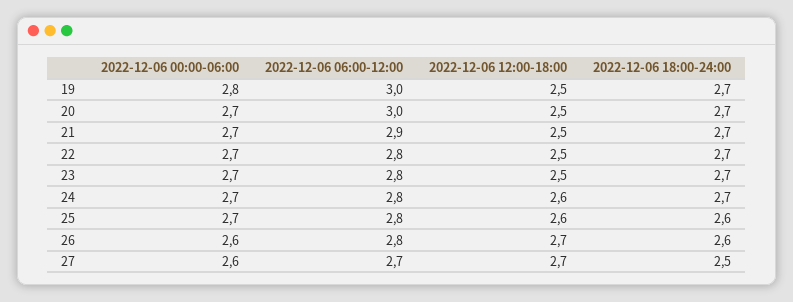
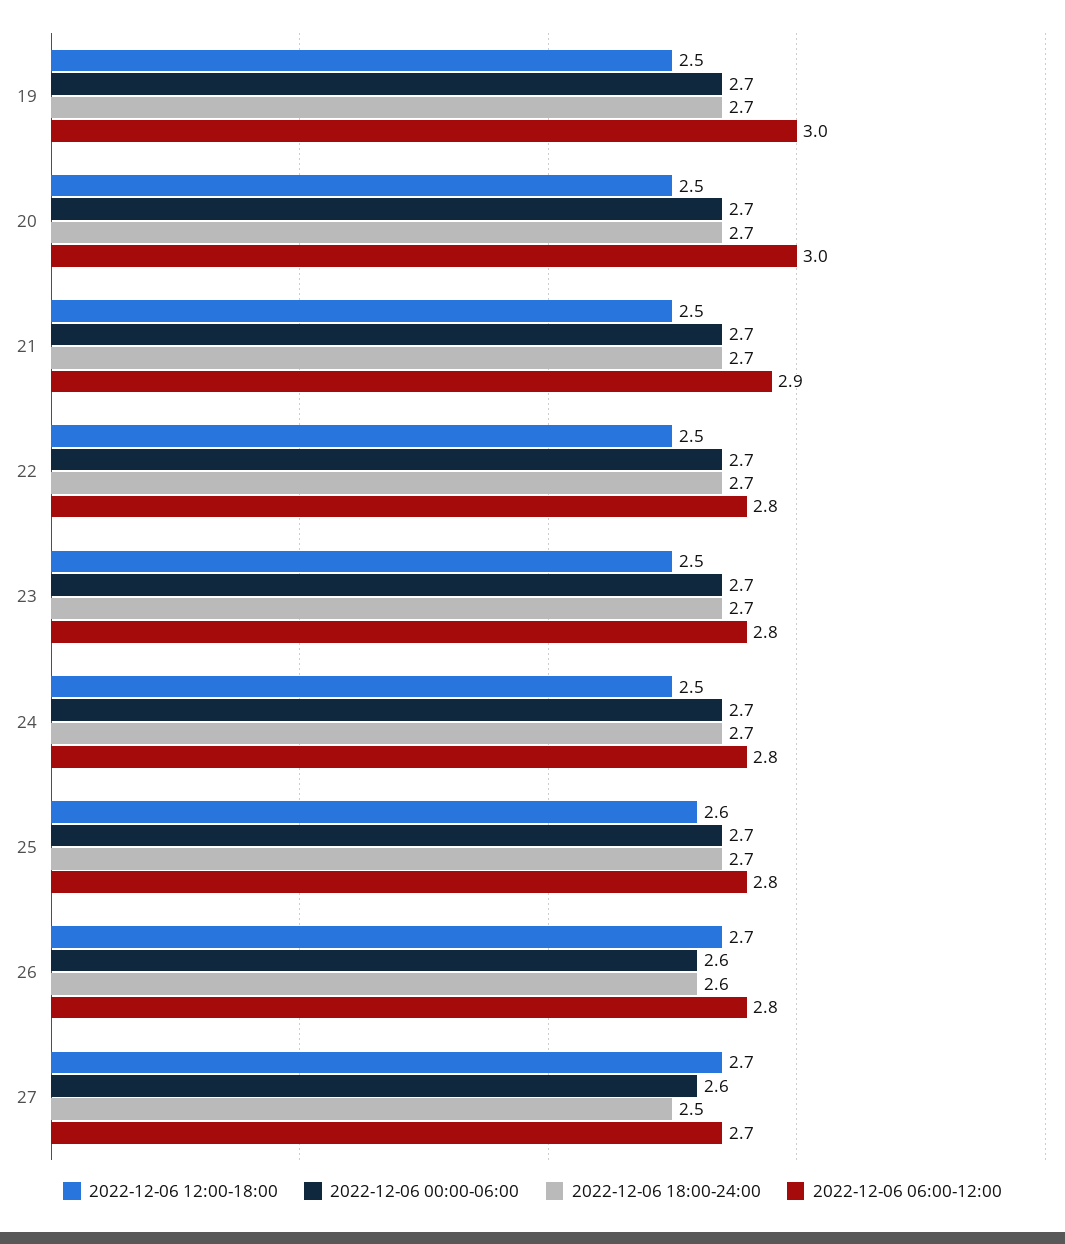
2022-12-06 00:00-06:00, 19: 2.8 -> 2.7
2022-12-06 12:00-18:00, 24: 2.6 -> 2.5
2022-12-06 18:00-24:00, 25: 2.6 -> 2.7

